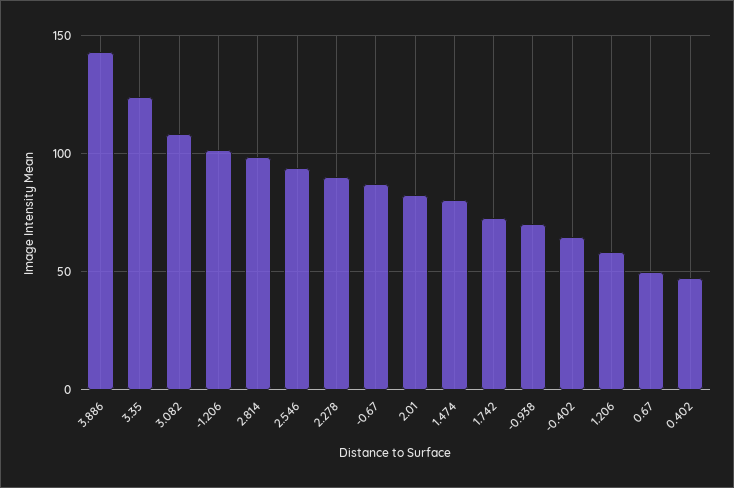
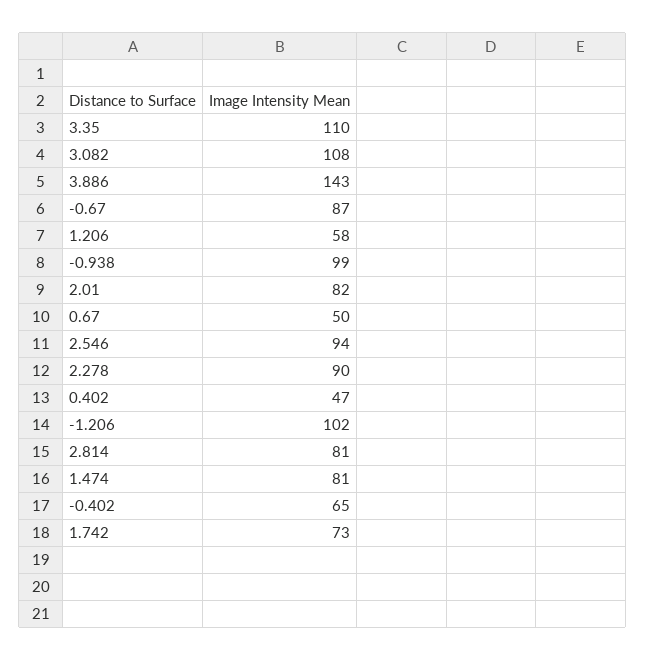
3.35: 125 -> 110
2.814: 100 -> 81
-0.938: 70 -> 99

